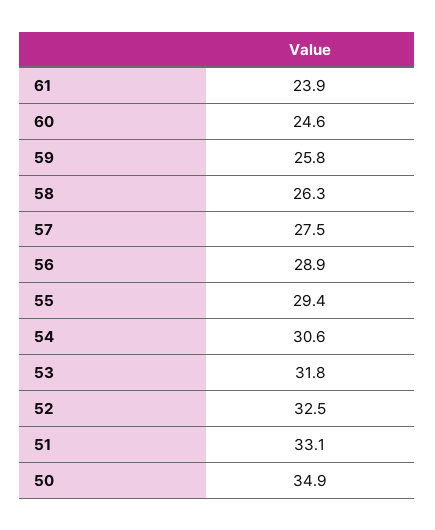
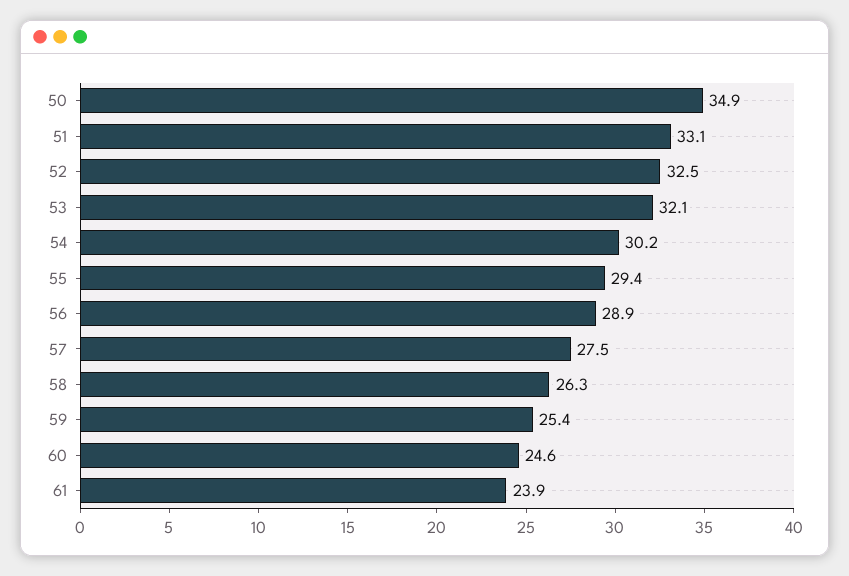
59: 25.8 -> 25.4
54: 30.6 -> 30.2
53: 31.8 -> 32.1

